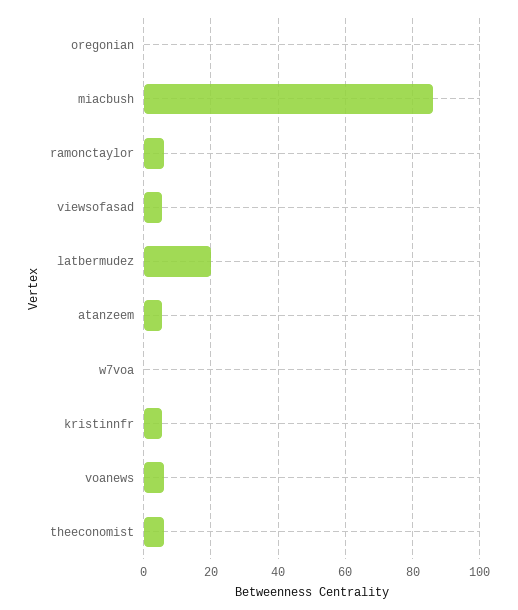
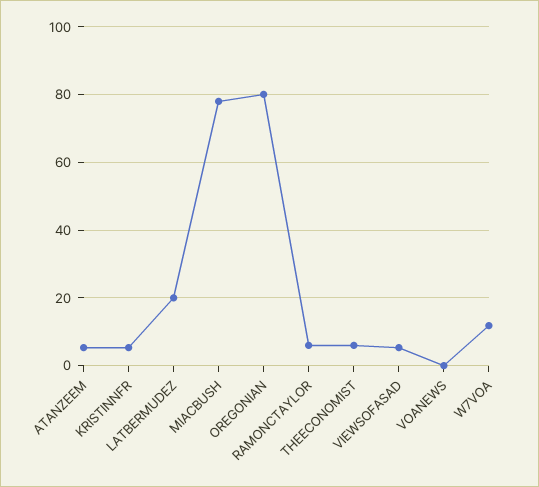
oregonian: 0 -> 80
miacbush: 86 -> 78
w7voa: 0 -> 12
voanews: 6 -> 0

